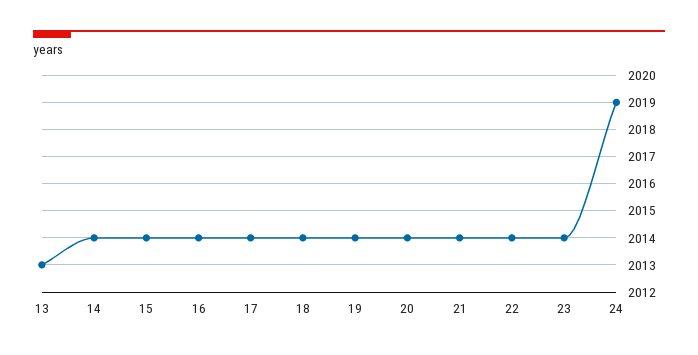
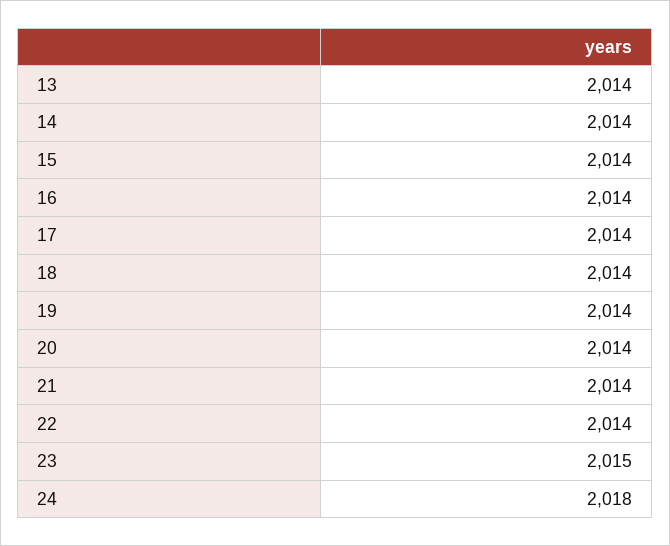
13: 2013 -> 2014
23: 2014 -> 2015
24: 2019 -> 2018

